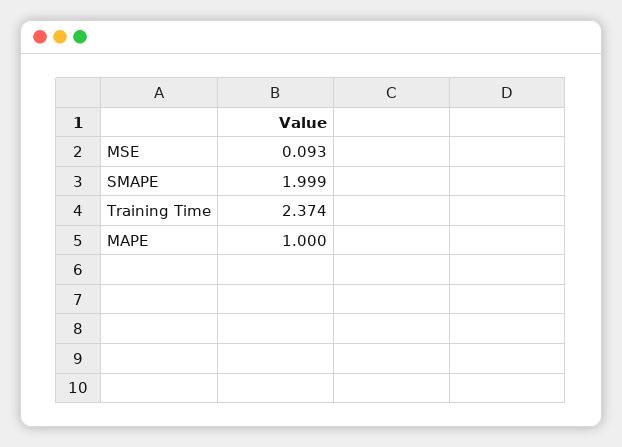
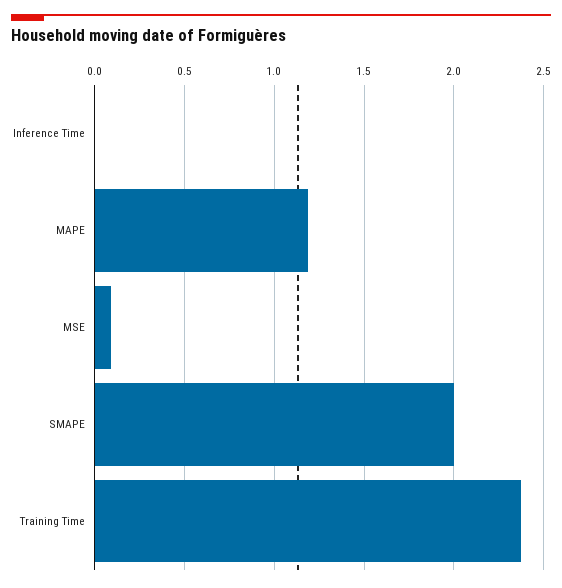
MAPE: 1 -> 1.2
Inference Time: none -> 0

